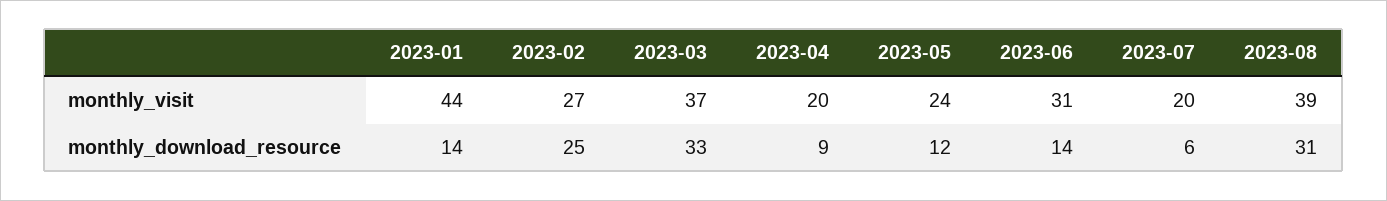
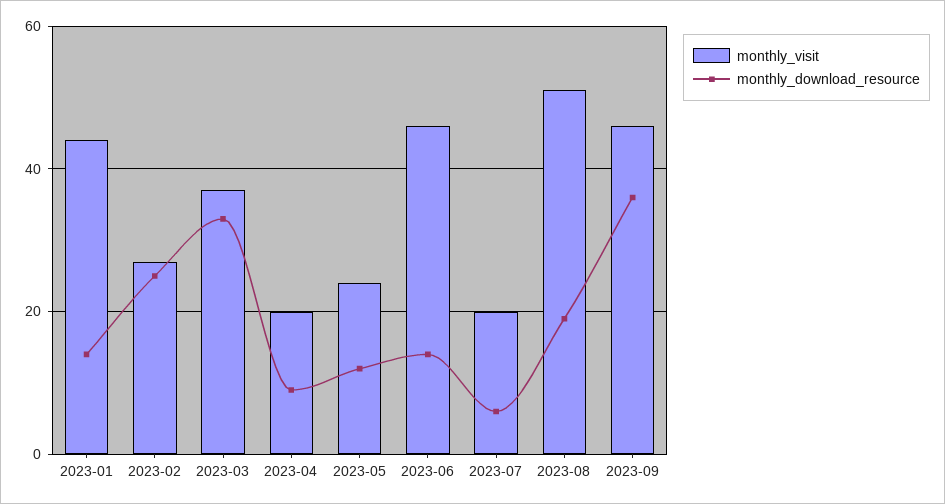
monthly_visit, 2023-06: 31 -> 45
monthly_visit, 2023-08: 39 -> 50
monthly_download_resource, 2023-08: 31 -> 20
monthly_visit, 2023-09: none -> 45
monthly_download_resource, 2023-09: none -> 35

